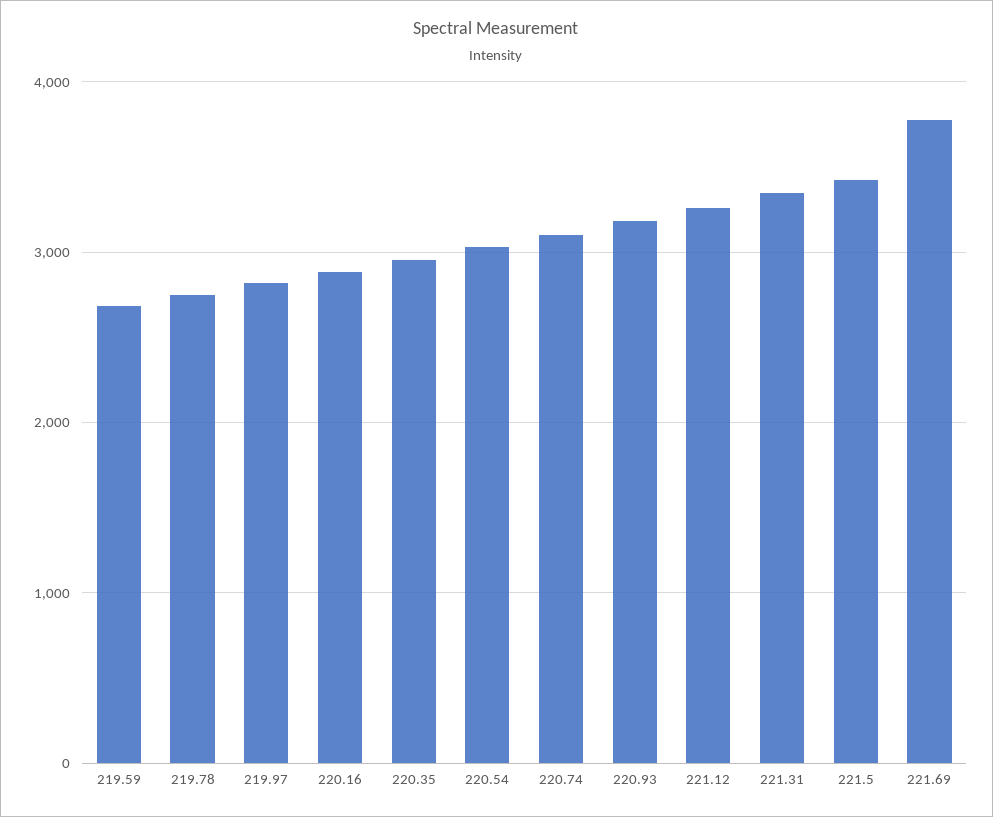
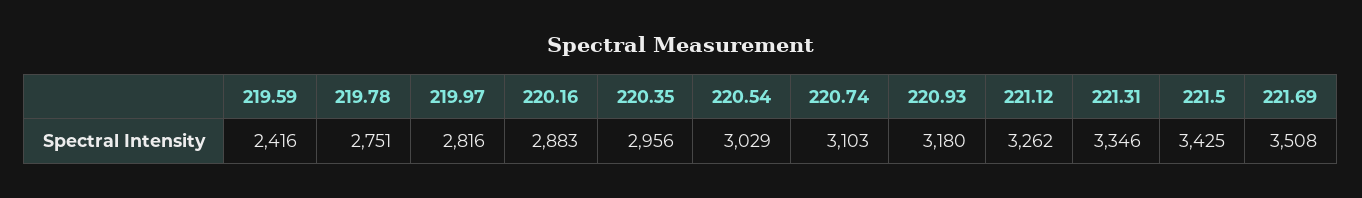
219.59: 2700 -> 2416
221.69: 3800 -> 3508

